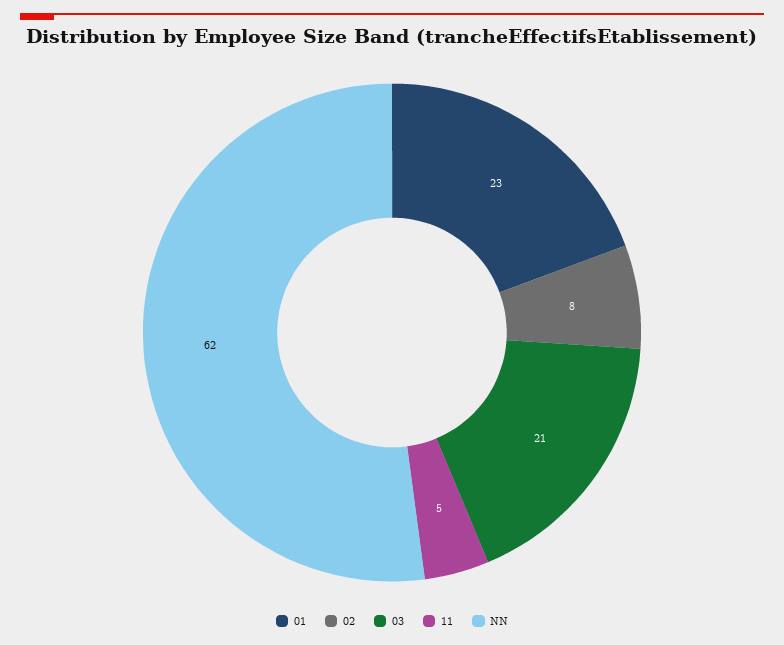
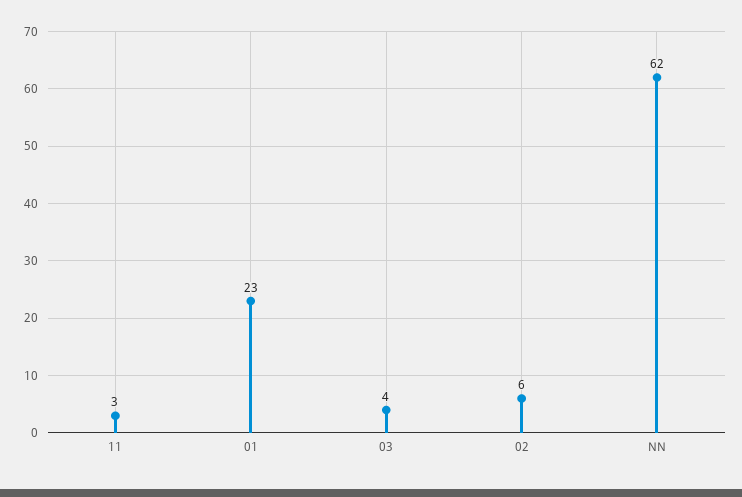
02: 8 -> 6
03: 21 -> 4
11: 5 -> 3

